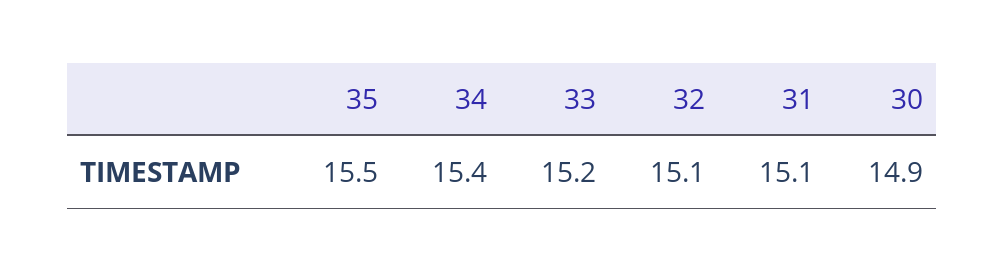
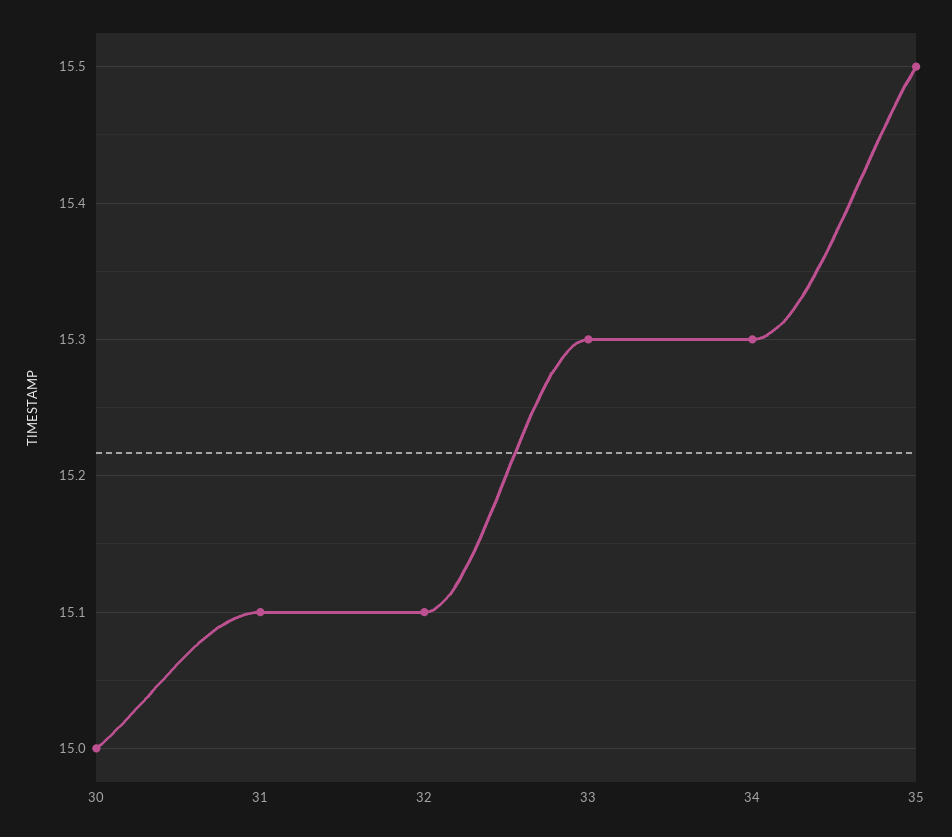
34: 15.4 -> 15.3
33: 15.2 -> 15.3
30: 14.9 -> 15

